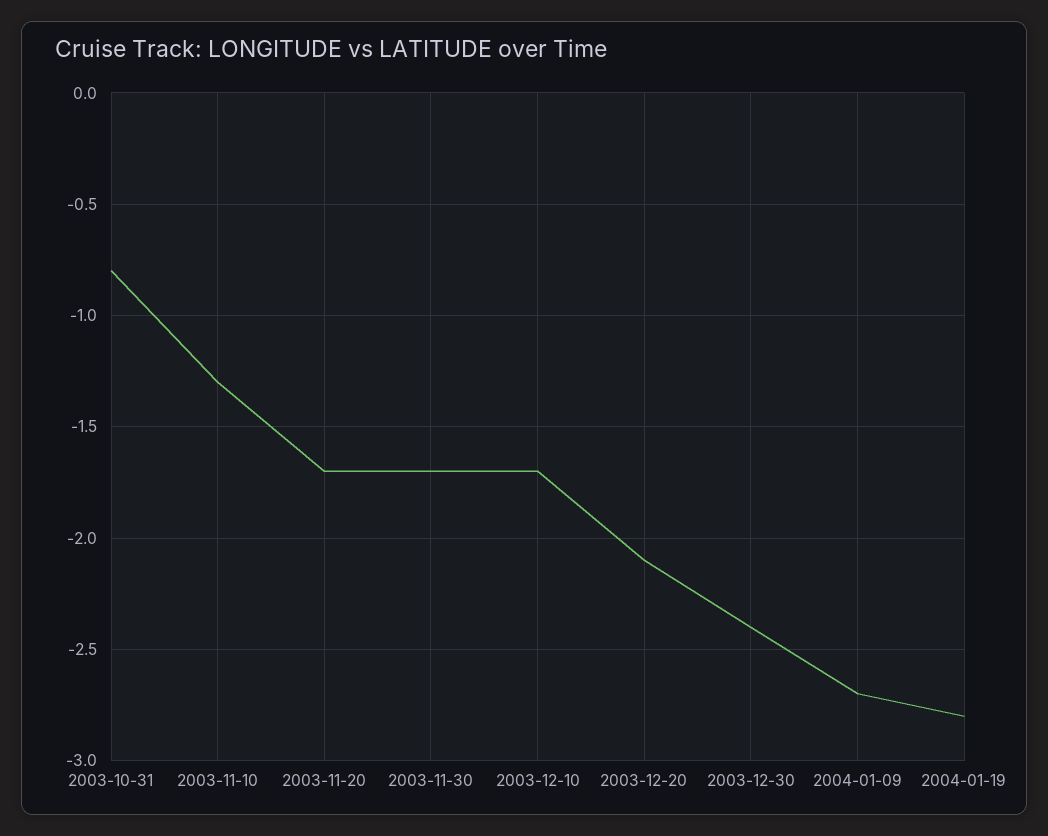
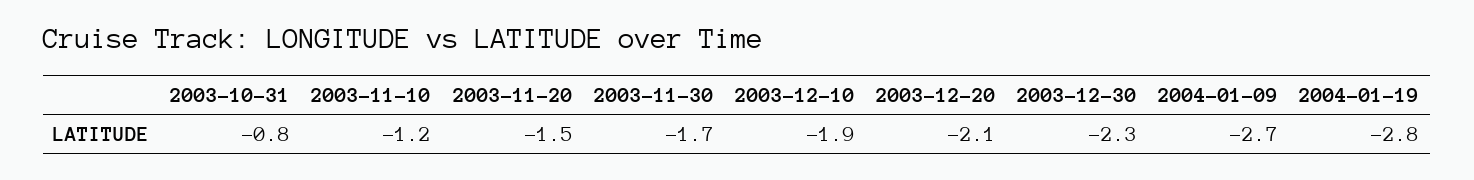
2003-11-10: -1.3 -> -1.2
2003-11-20: -1.7 -> -1.5
2003-12-10: -1.7 -> -1.9
2003-12-30: -2.4 -> -2.3

